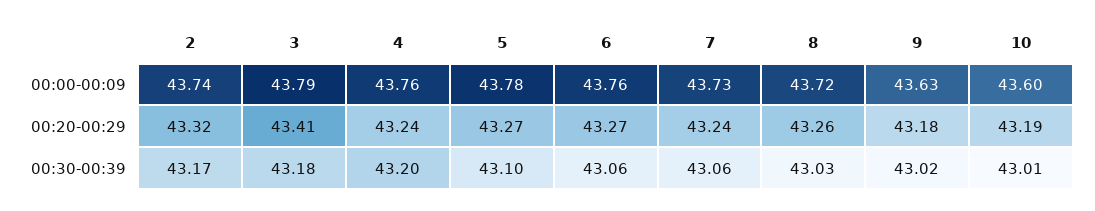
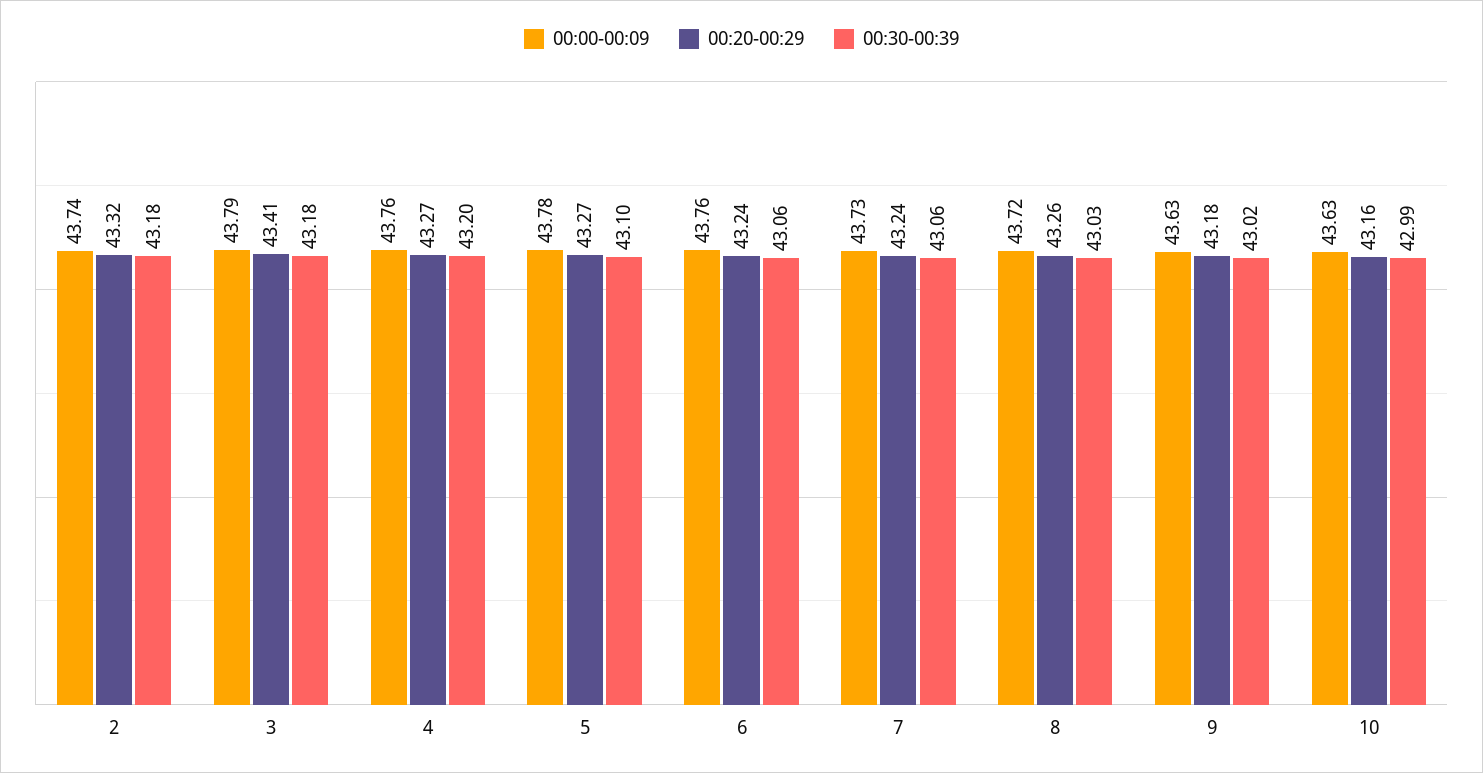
00:00-00:09, 10: 43.6 -> 43.63
00:20-00:29, 4: 43.24 -> 43.27
00:20-00:29, 6: 43.27 -> 43.24
00:20-00:29, 10: 43.19 -> 43.16
00:30-00:39, 2: 43.17 -> 43.18
00:30-00:39, 10: 43.01 -> 42.99

